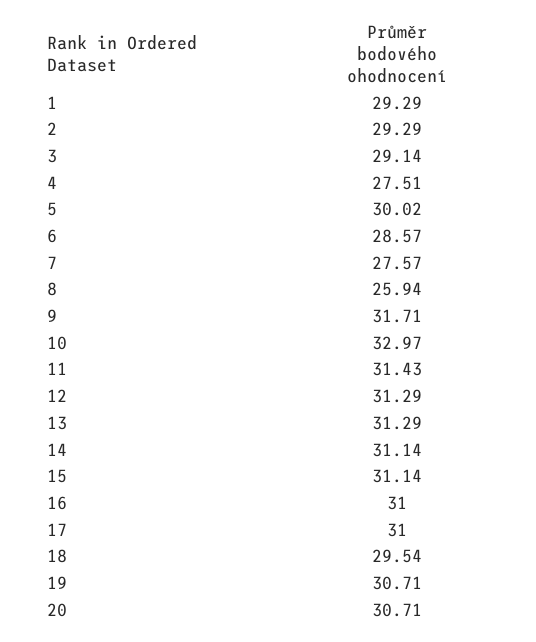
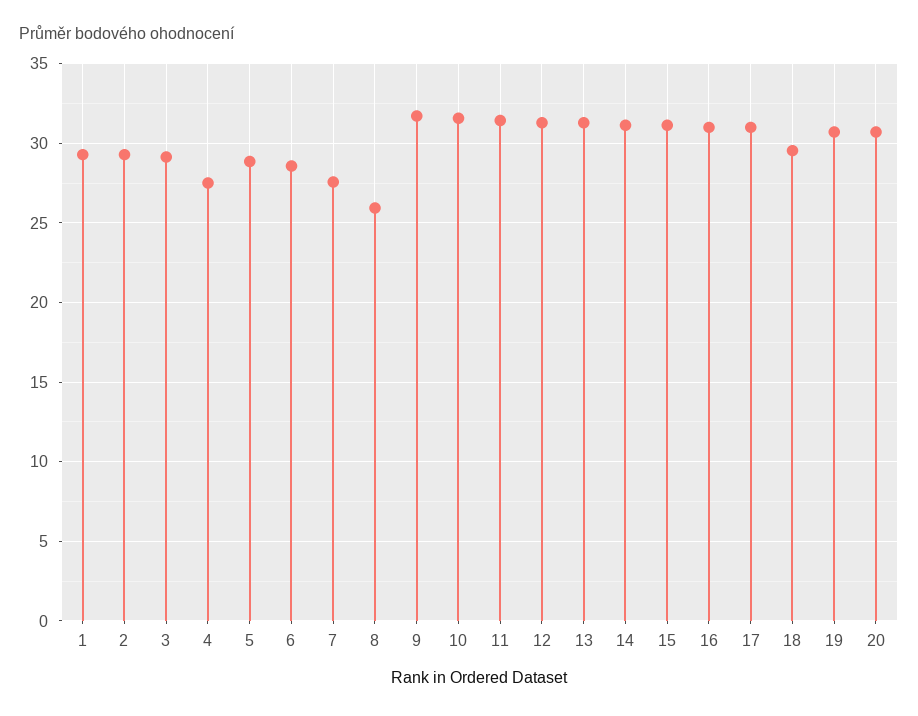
5: 30.02 -> 29
10: 32.97 -> 31.5

